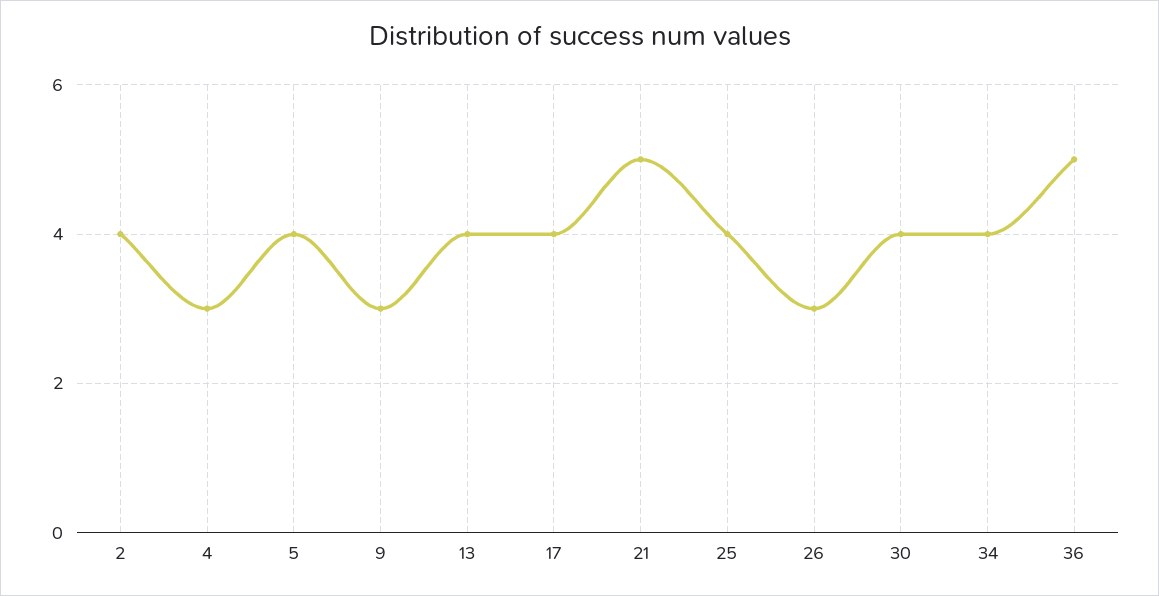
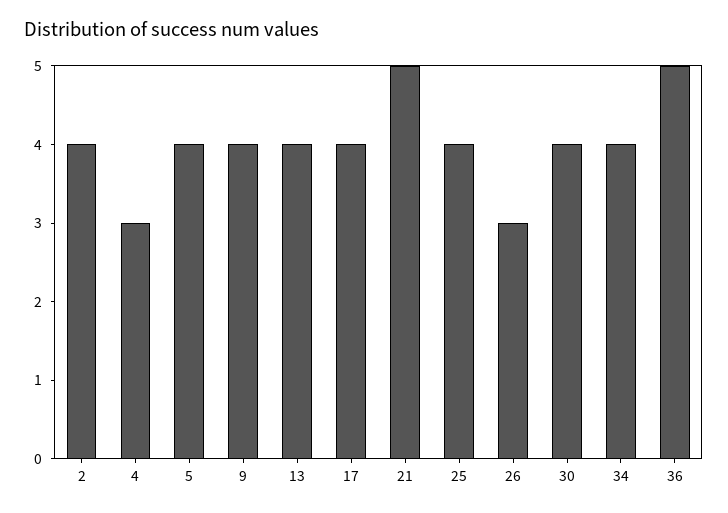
9: 3 -> 4

